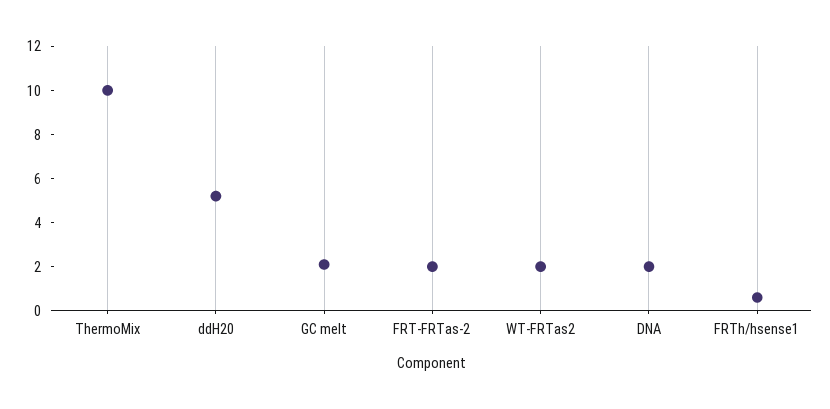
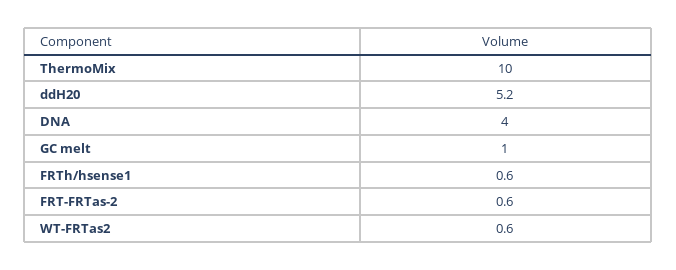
GC melt: 2 -> 1
FRT-FRTas-2: 2 -> 0.6
WT-FRTas2: 2 -> 0.6
DNA: 2 -> 4

